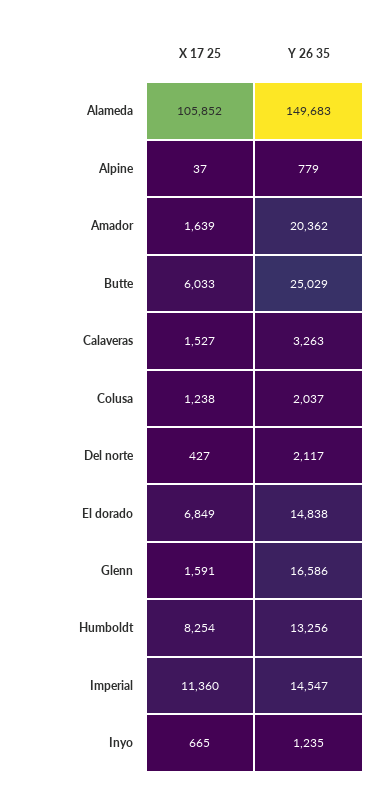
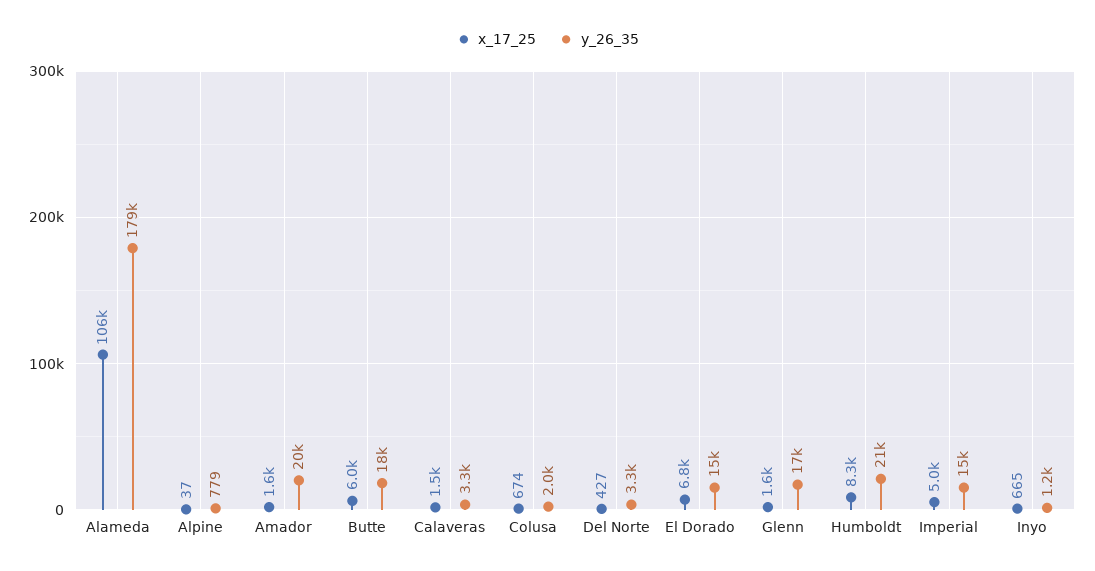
Y 26 35, Alameda: 149683 -> 179000
Y 26 35, Butte: 25029 -> 18000
X 17 25, Colusa: 1238 -> 674
Y 26 35, Del norte: 2117 -> 3300
Y 26 35, Humboldt: 13256 -> 21000
X 17 25, Imperial: 11360 -> 5000

